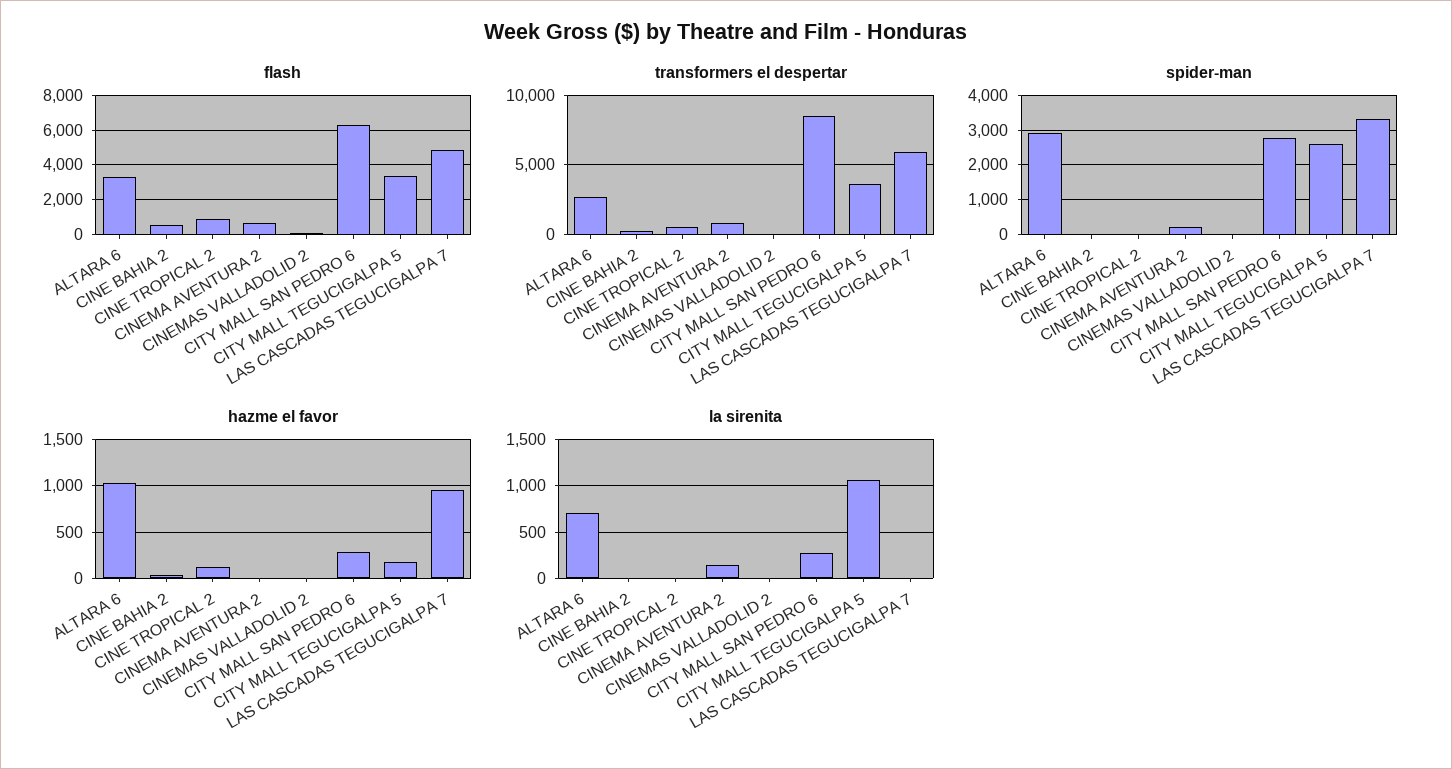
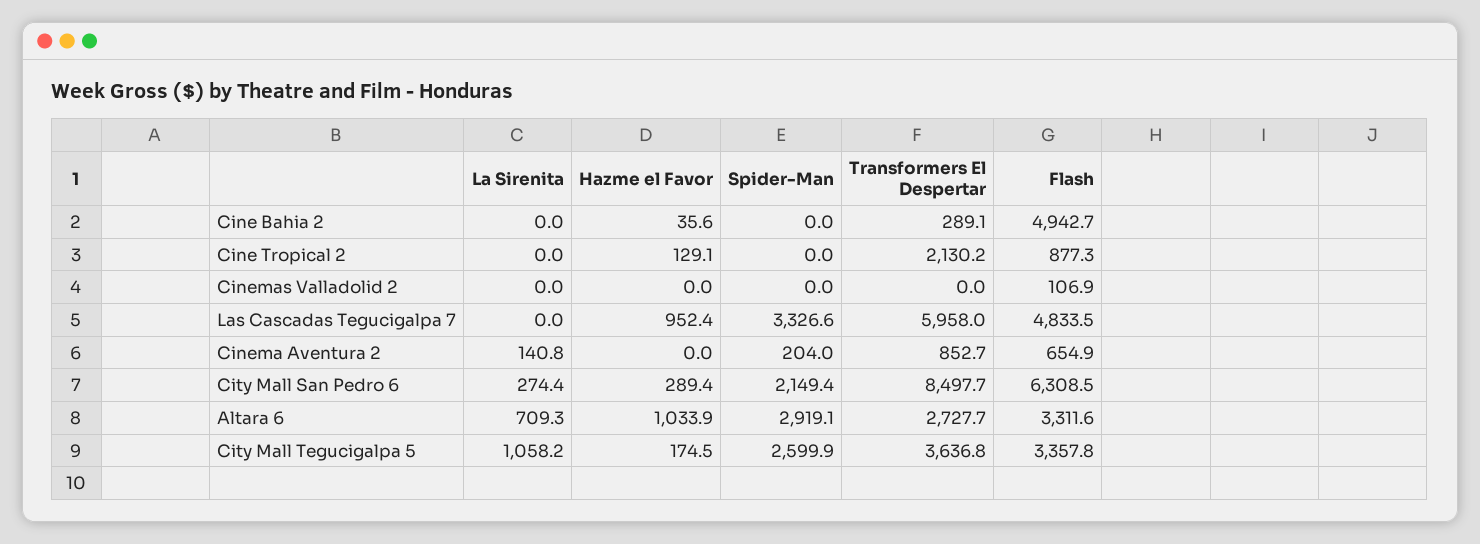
flash, CINE BAHIA 2: 500 -> 4942.7
transformers el despertar, CINE TROPICAL 2: 500 -> 2130.2
spider-man, CITY MALL SAN PEDRO 6: 2800 -> 2149.4

